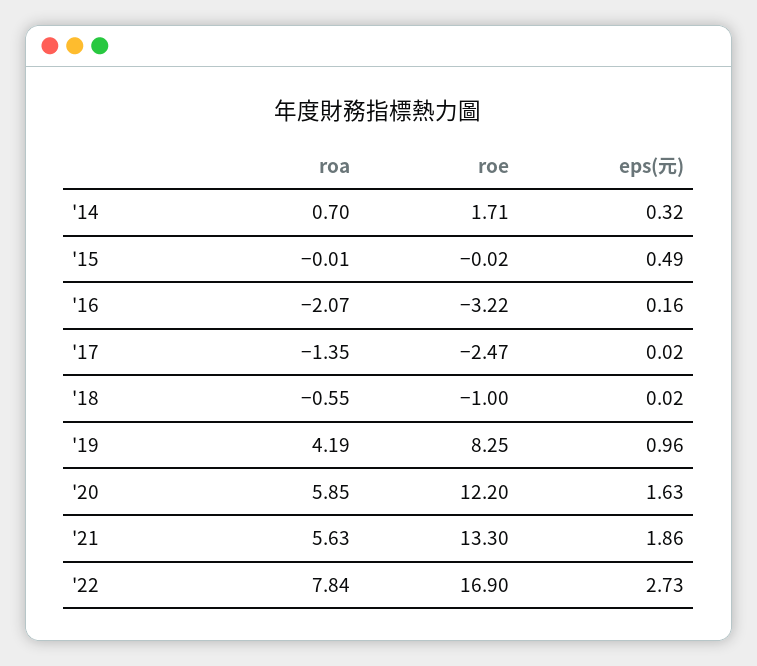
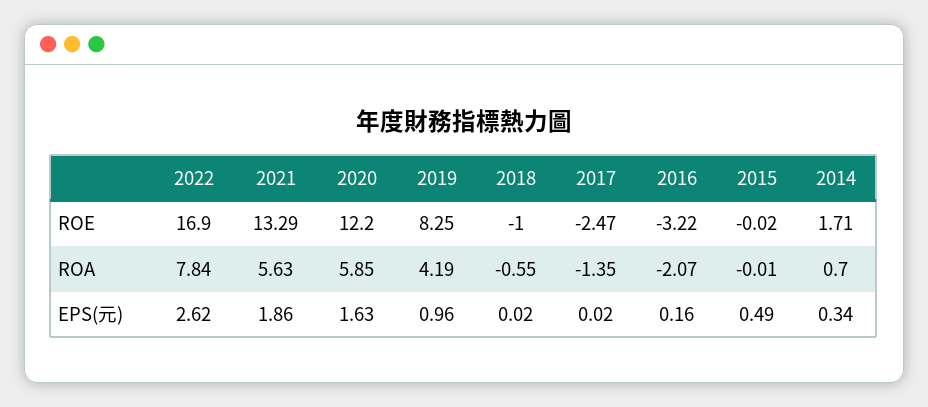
eps(元), '14: 0.32 -> 0.34
roe, '21: 13.3 -> 13.29
eps(元), '22: 2.73 -> 2.62

